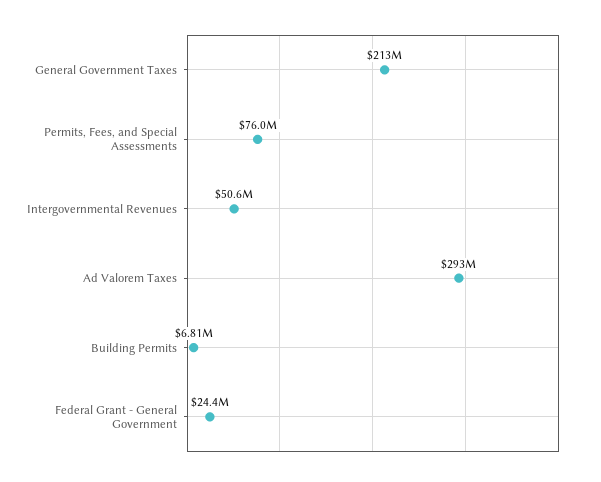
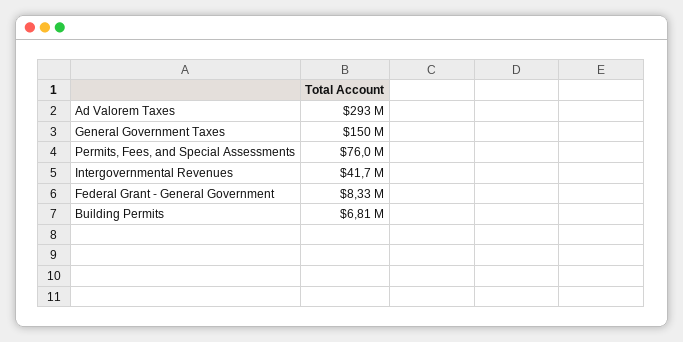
General Government Taxes: 213000000 -> 150000000
Intergovernmental Revenues: 50600000 -> 41700000
Federal Grant - General Government: 24400000 -> 8330000

